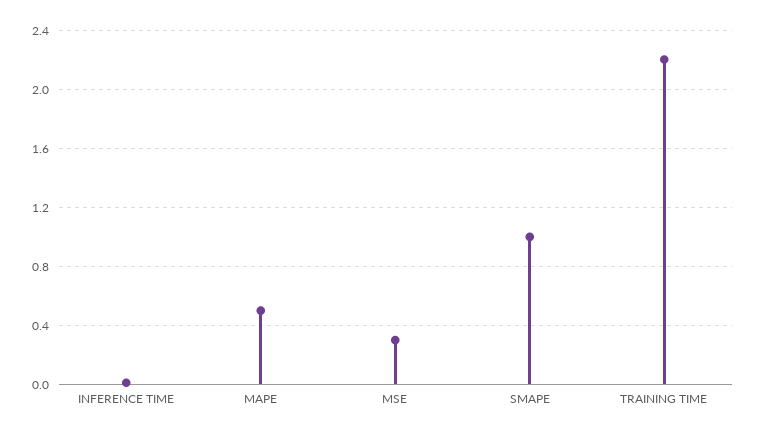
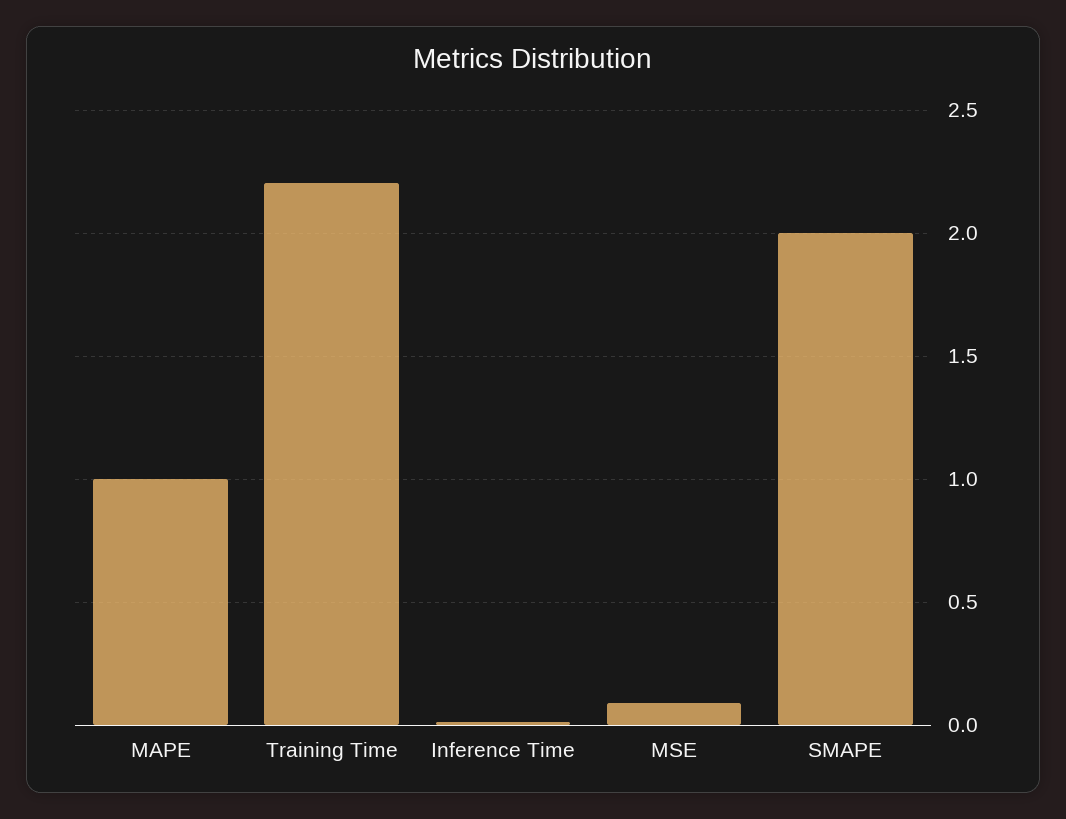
MAPE: 0.5 -> 1
MSE: 0.3 -> 0.1
SMAPE: 1 -> 2

